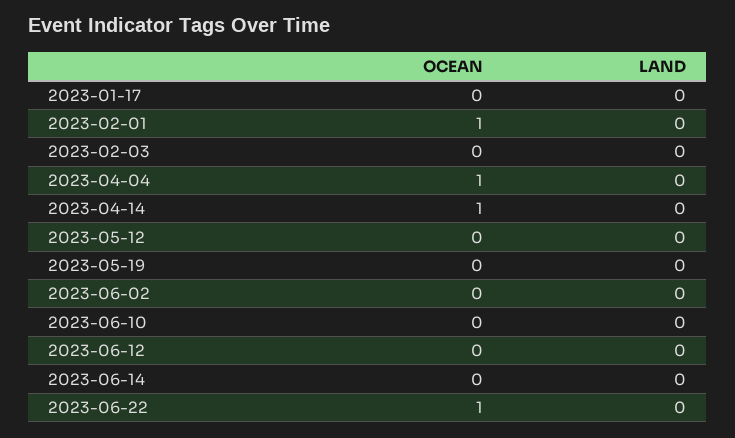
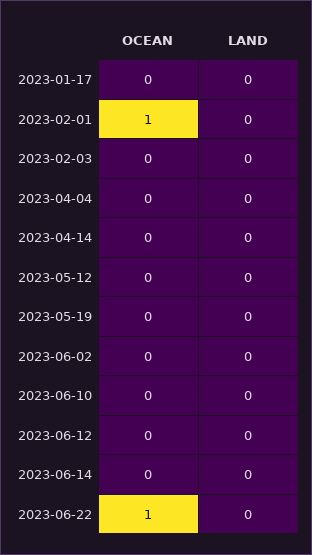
OCEAN, 2023-04-04: 1 -> 0
OCEAN, 2023-04-14: 1 -> 0

